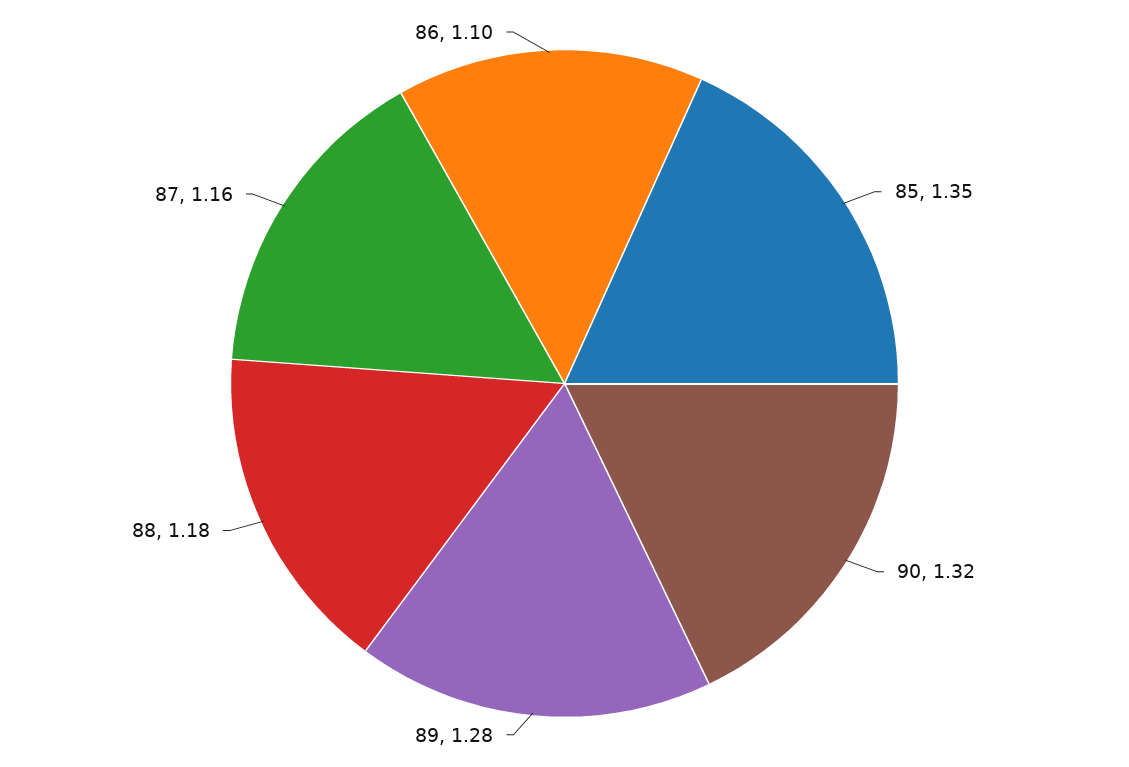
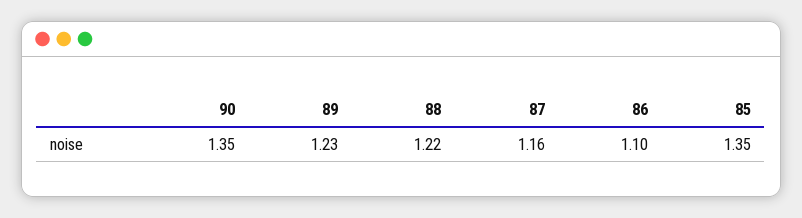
90: 1.32 -> 1.35
89: 1.28 -> 1.23
88: 1.18 -> 1.22

